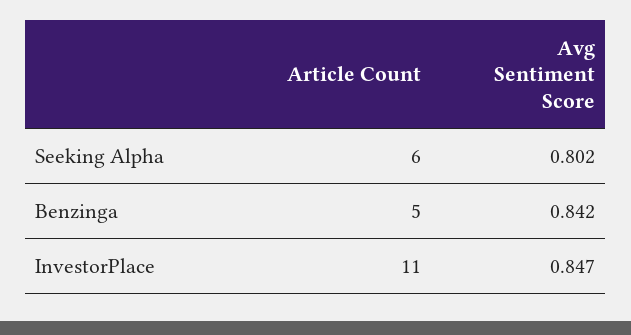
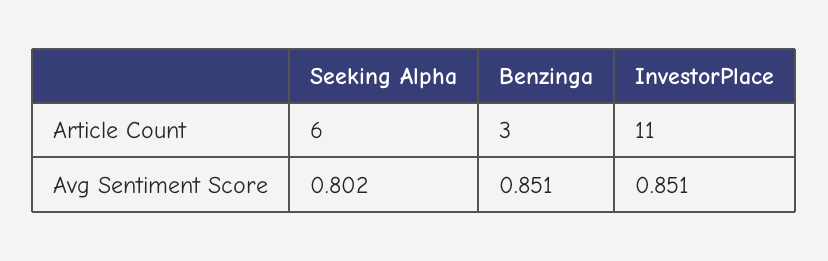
Article Count, Benzinga: 5 -> 3
Avg Sentiment Score, Benzinga: 0.842 -> 0.851
Avg Sentiment Score, InvestorPlace: 0.847 -> 0.851

